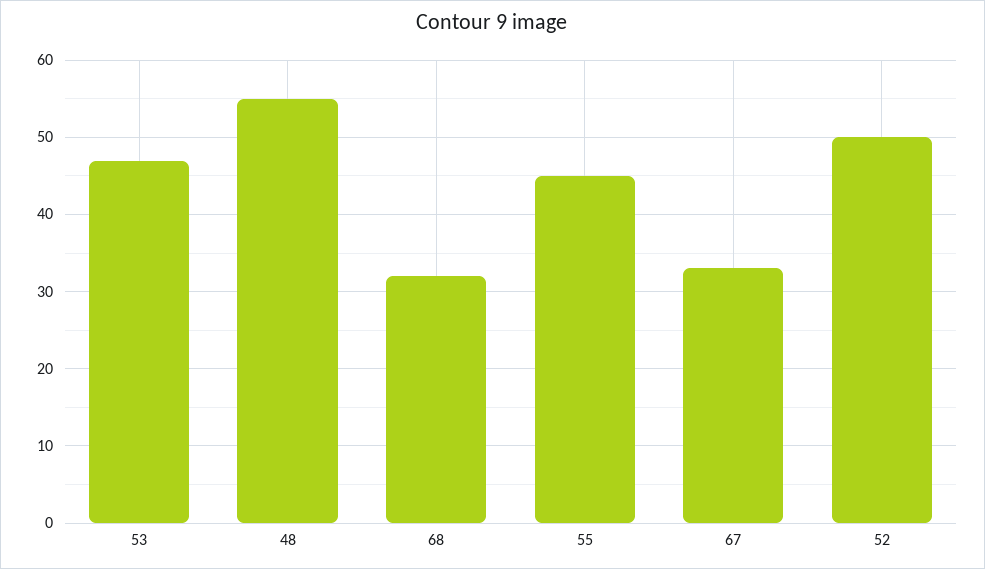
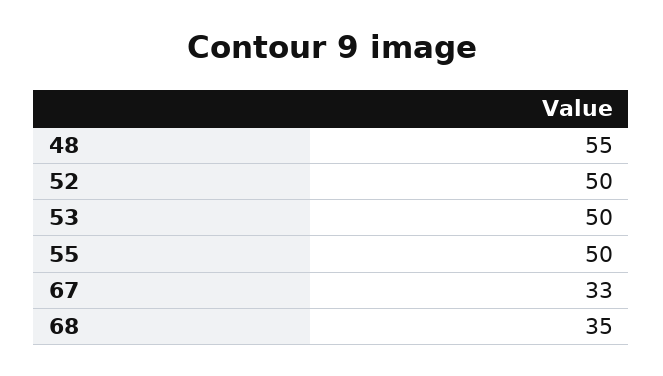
53: 47 -> 50
68: 32 -> 35
55: 45 -> 50

